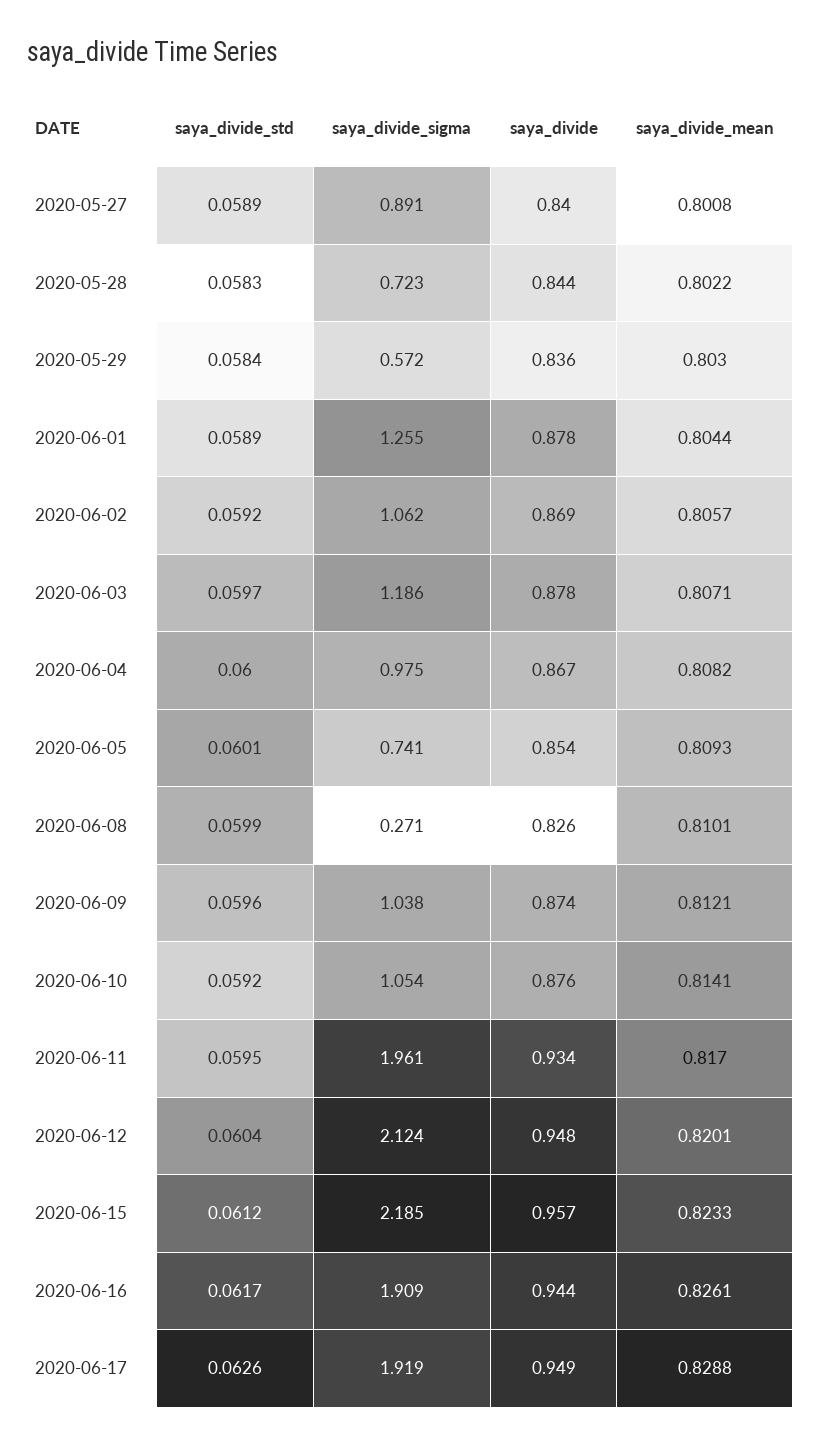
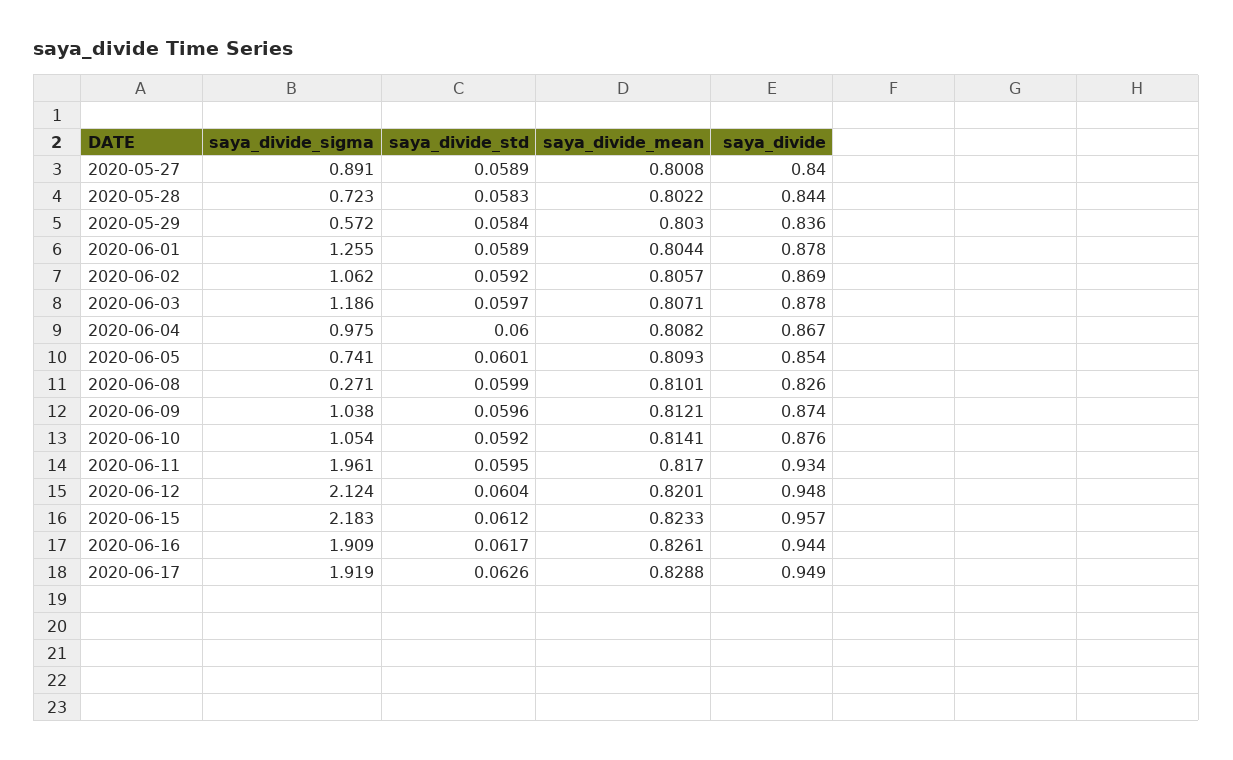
saya_divide_sigma, 2020-06-15: 2.185 -> 2.183

